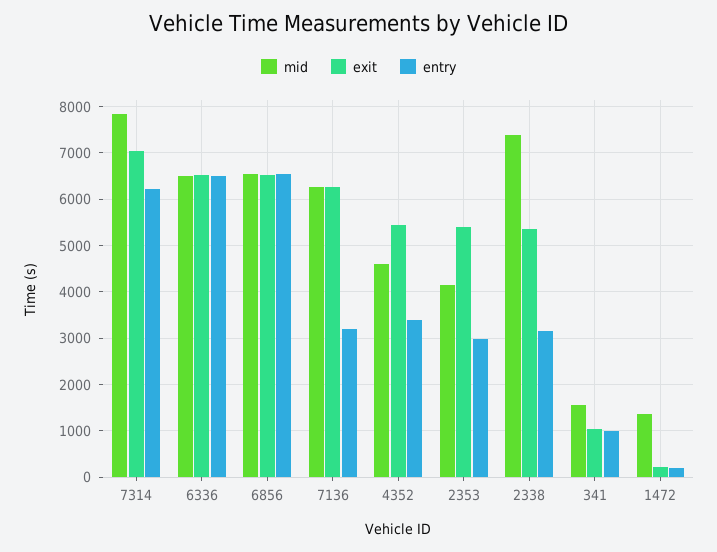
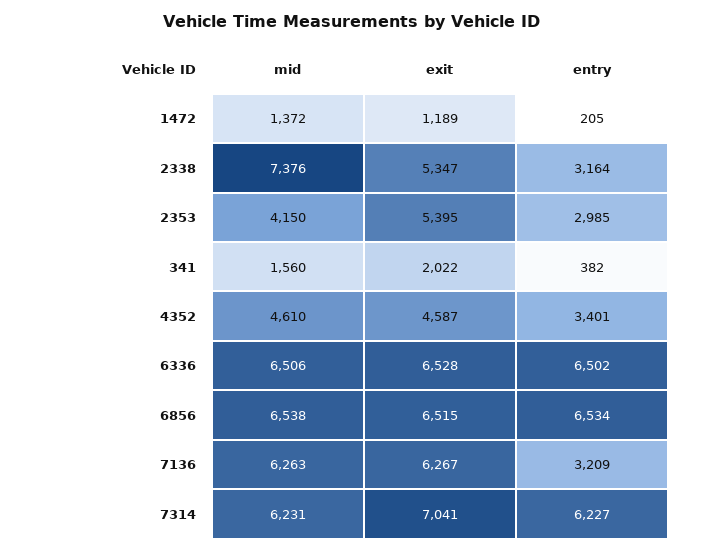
mid, 7314: 7800 -> 6231
exit, 4352: 5400 -> 4587
exit, 341: 1000 -> 2022
entry, 341: 1000 -> 382
exit, 1472: 200 -> 1189

